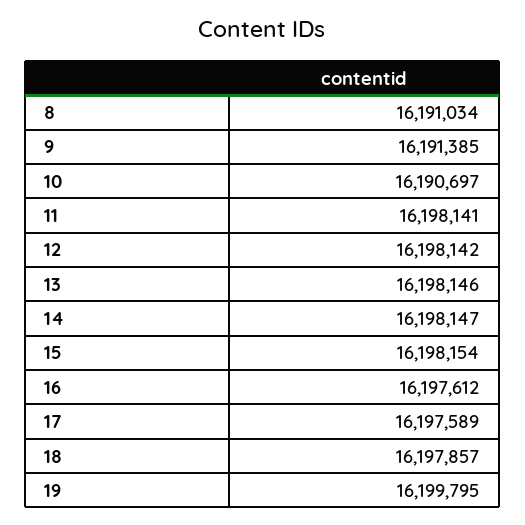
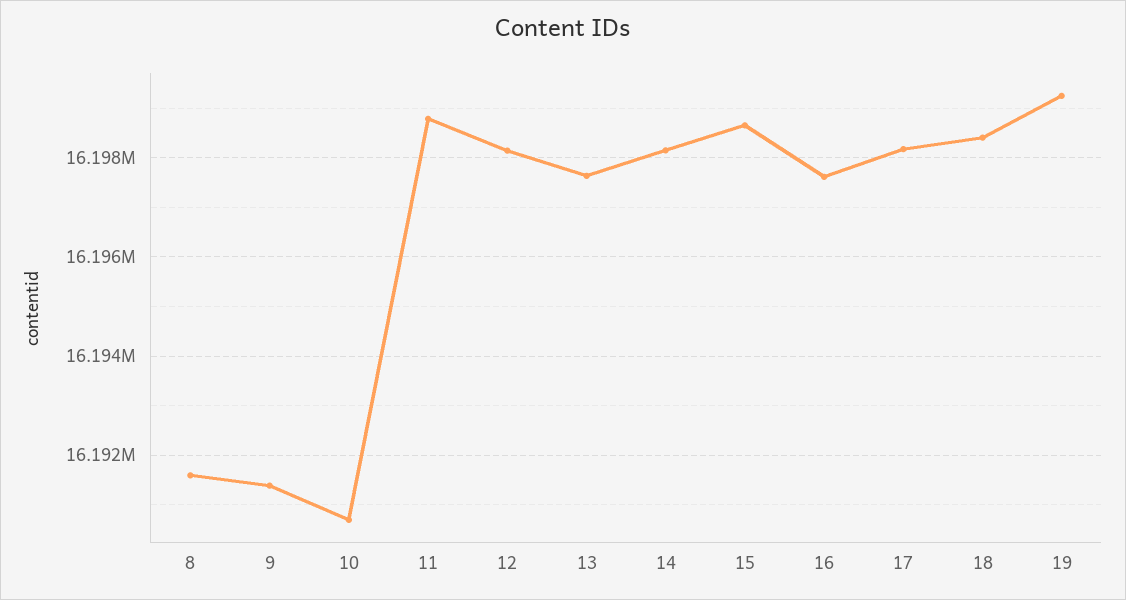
8: 16191034 -> 16191600
11: 16198141 -> 16198800
13: 16198146 -> 16197600
15: 16198154 -> 16198600
17: 16197589 -> 16198200
18: 16197857 -> 16198400
19: 16199795 -> 16199200

